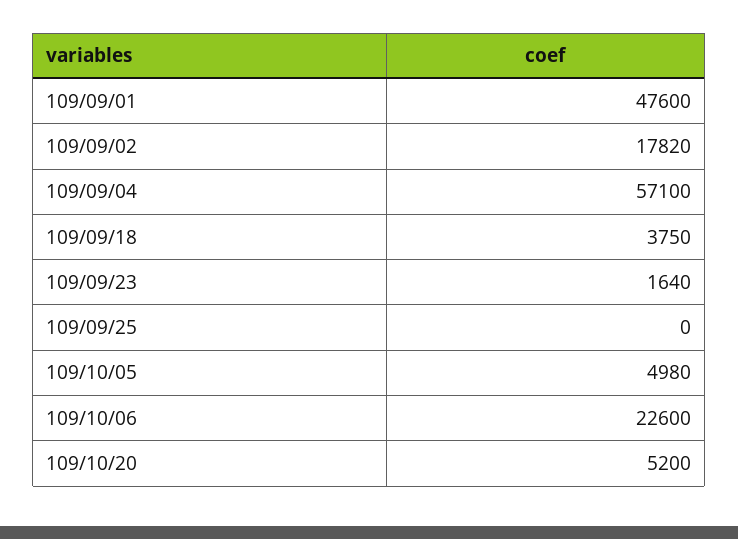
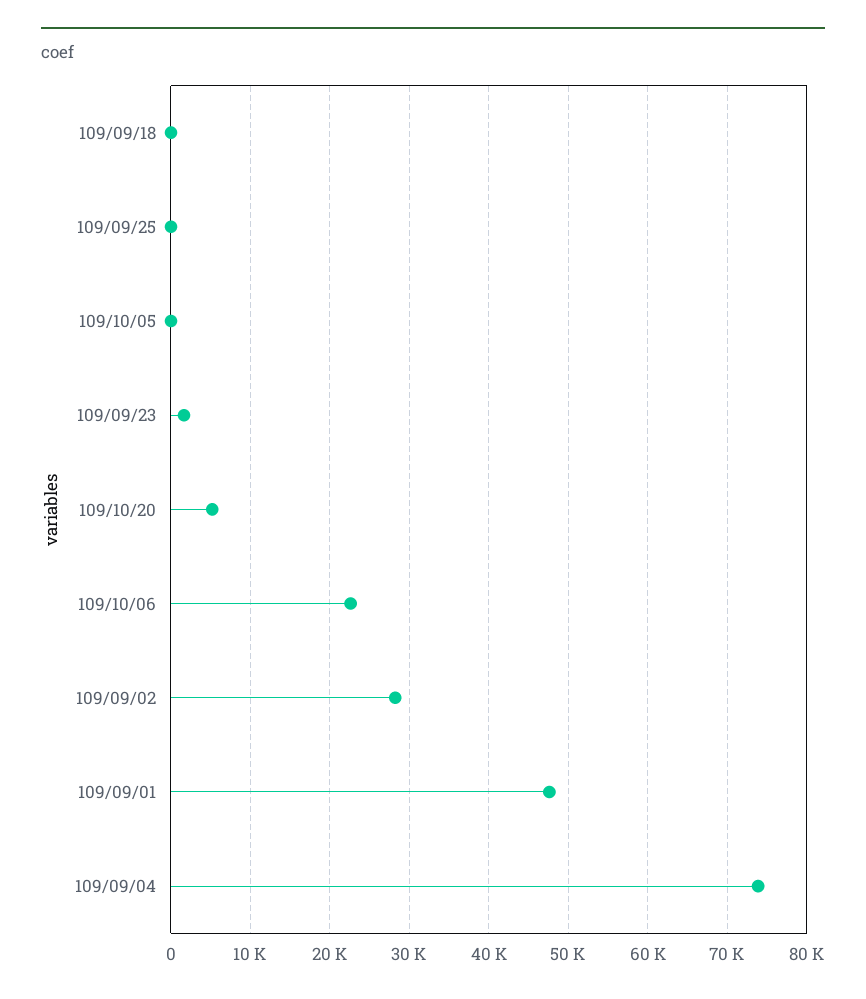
109/09/02: 17820 -> 28000
109/09/04: 57100 -> 74000
109/09/18: 3750 -> 0
109/10/05: 4980 -> 0

